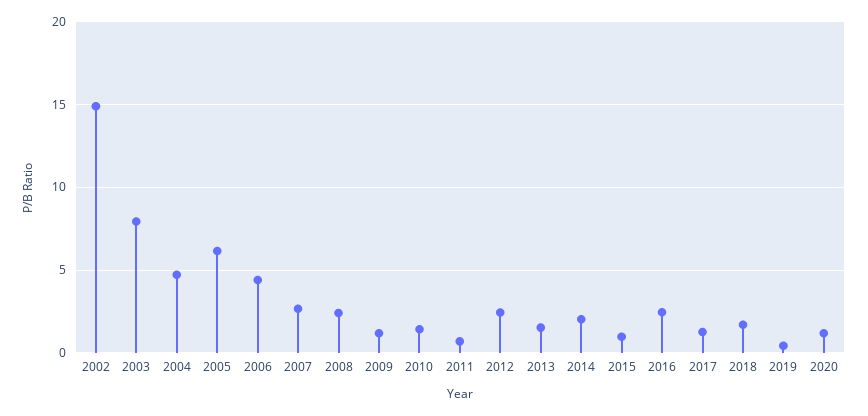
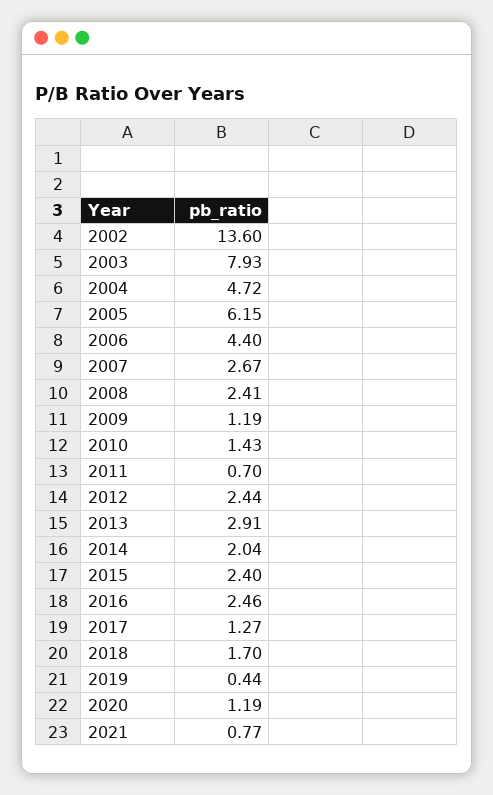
2002: 15 -> 13.6
2013: 1.5 -> 2.91
2015: 1 -> 2.4
2021: none -> 0.77

